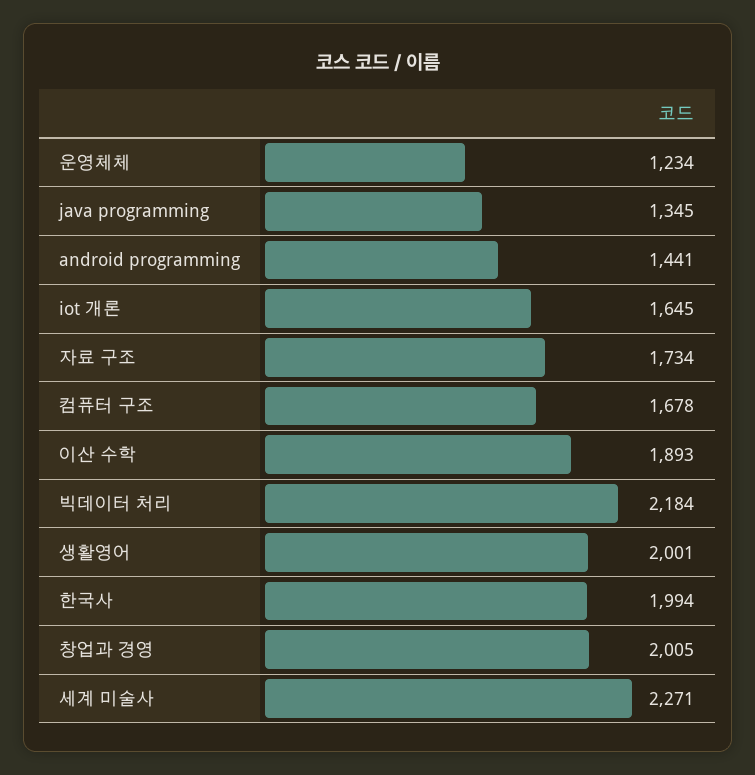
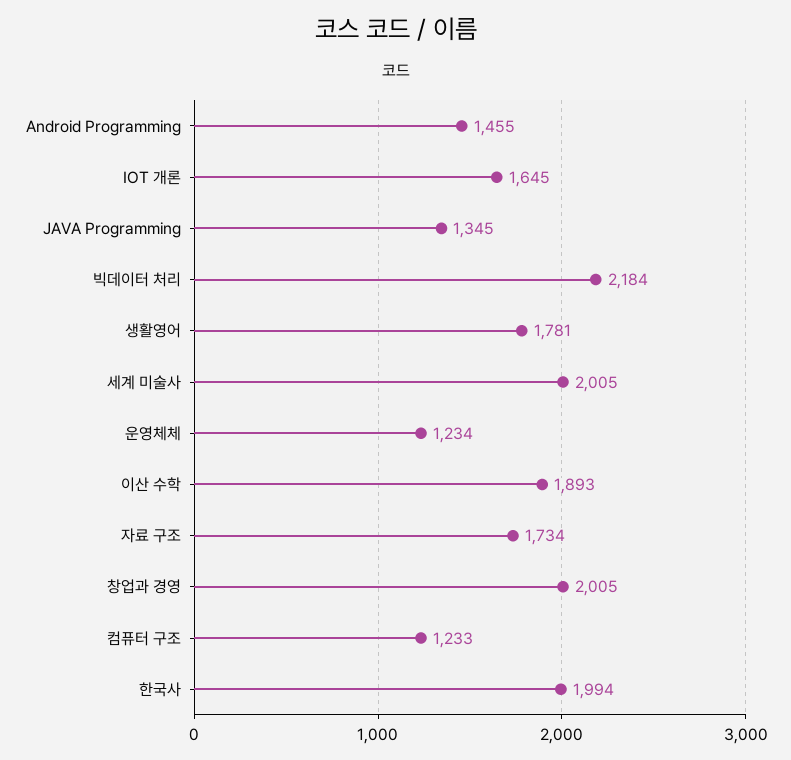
android programming: 1441 -> 1455
컴퓨터 구조: 1678 -> 1233
생활영어: 2001 -> 1781
세계 미술사: 2271 -> 2005

